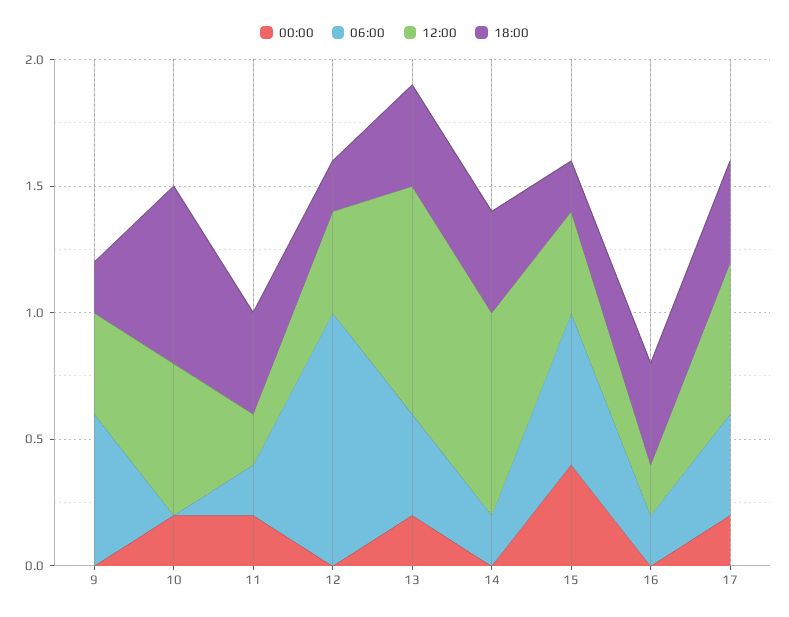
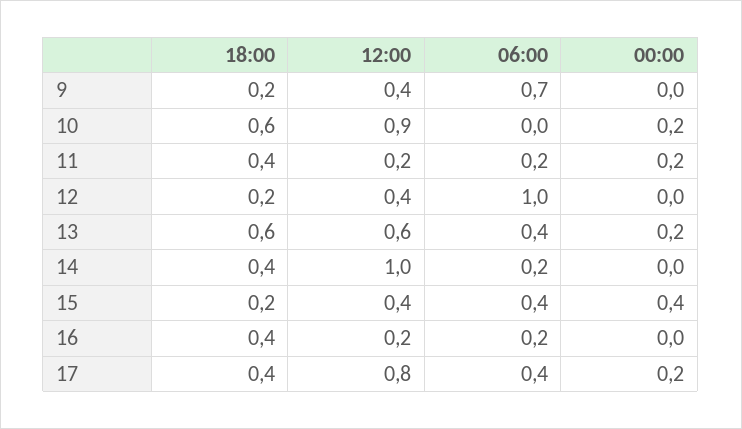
06:00, 9: 0.6 -> 0.7
12:00, 10: 0.6 -> 0.9
18:00, 10: 0.7 -> 0.6
12:00, 13: 0.9 -> 0.6
18:00, 13: 0.4 -> 0.6
12:00, 14: 0.8 -> 1
06:00, 15: 0.6 -> 0.4
12:00, 17: 0.6 -> 0.8

